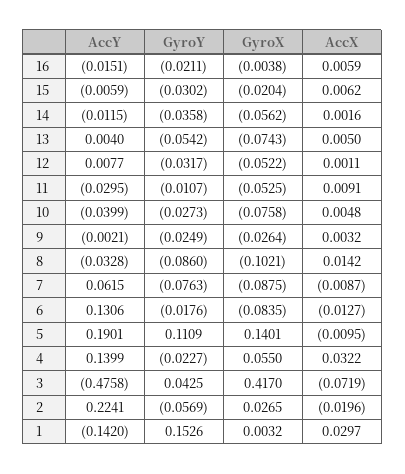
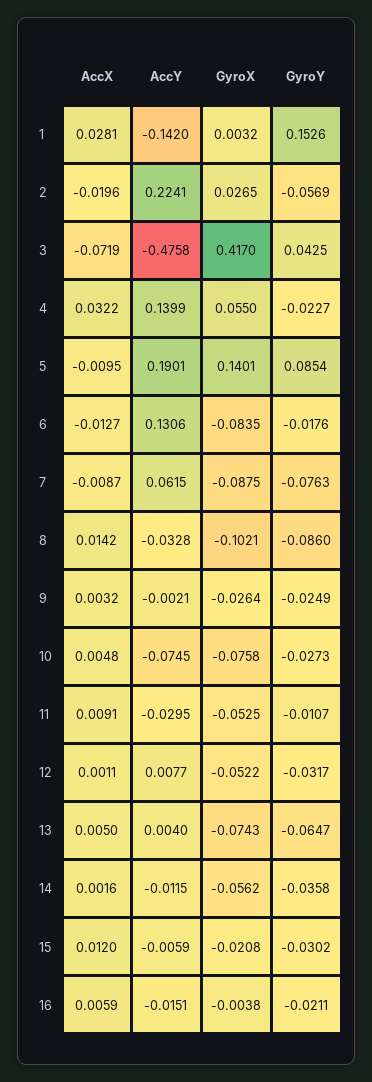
GyroX, 15: -0.0204 -> -0.0208
AccX, 15: 0.0062 -> 0.012
GyroY, 13: -0.0542 -> -0.0647
AccY, 10: -0.0399 -> -0.0745
GyroY, 5: 0.1109 -> 0.0854
AccX, 1: 0.0297 -> 0.0281

